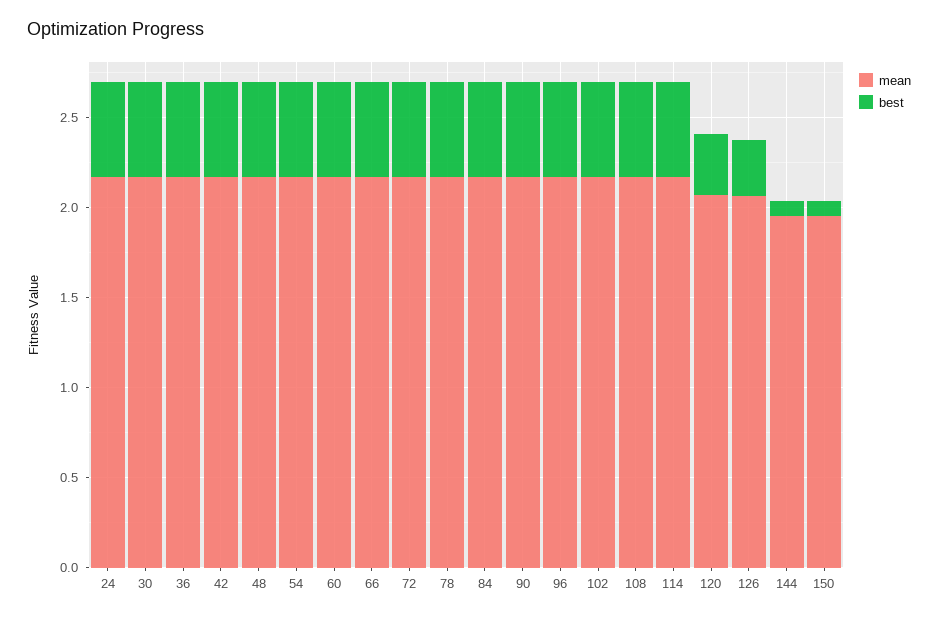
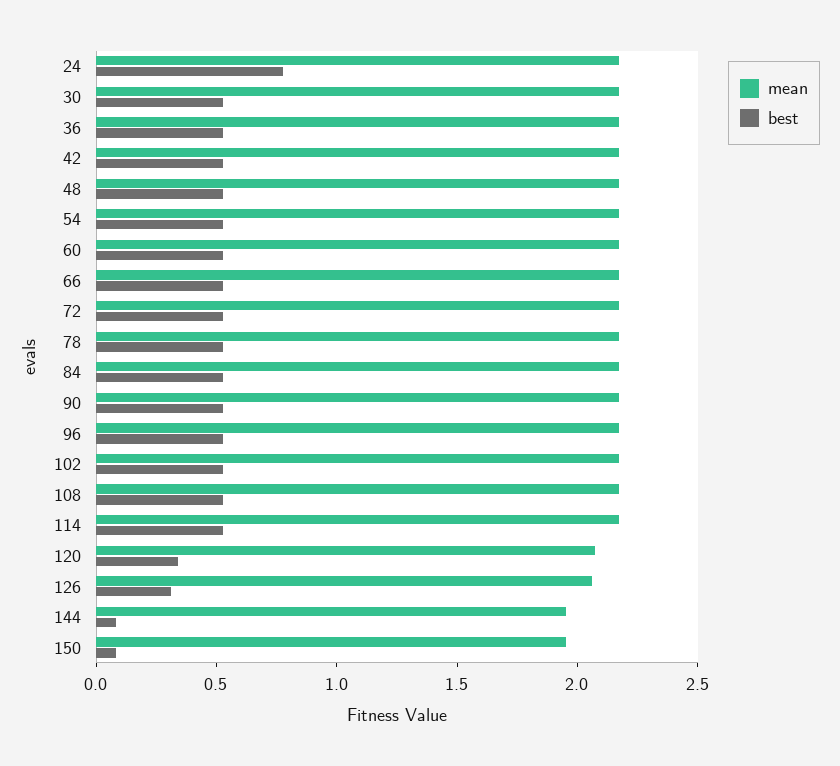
best, 24: 0.5 -> 0.8

